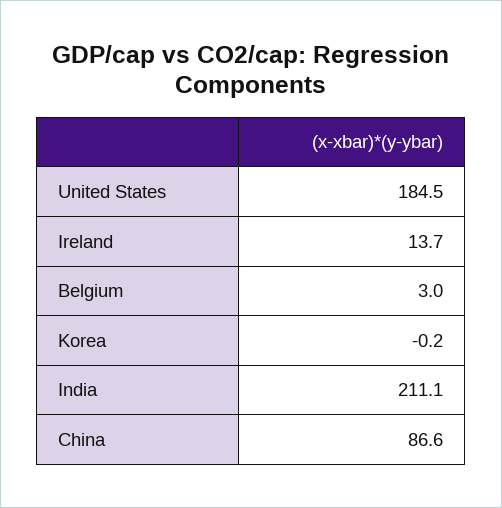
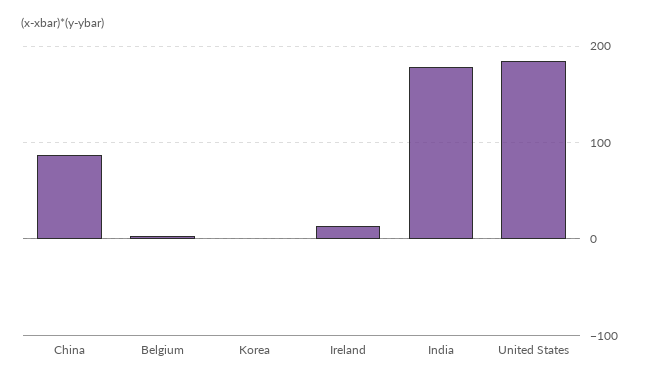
India: 211.1 -> 180

